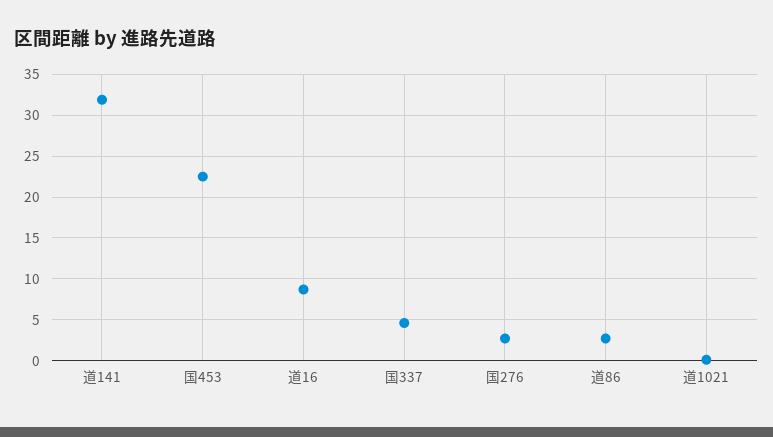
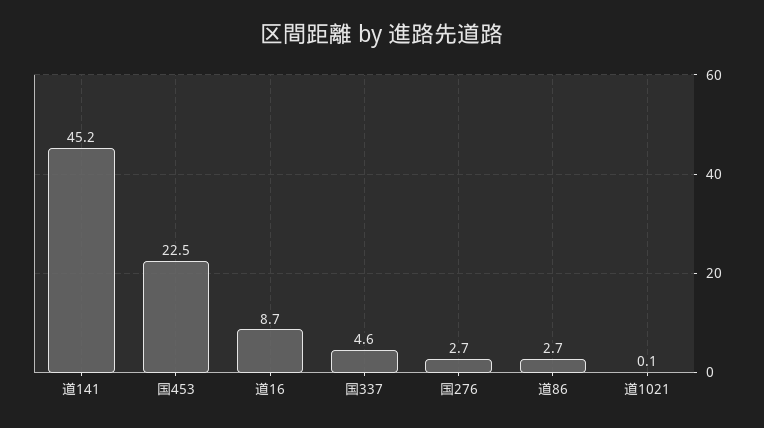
道141: 32 -> 45.2

